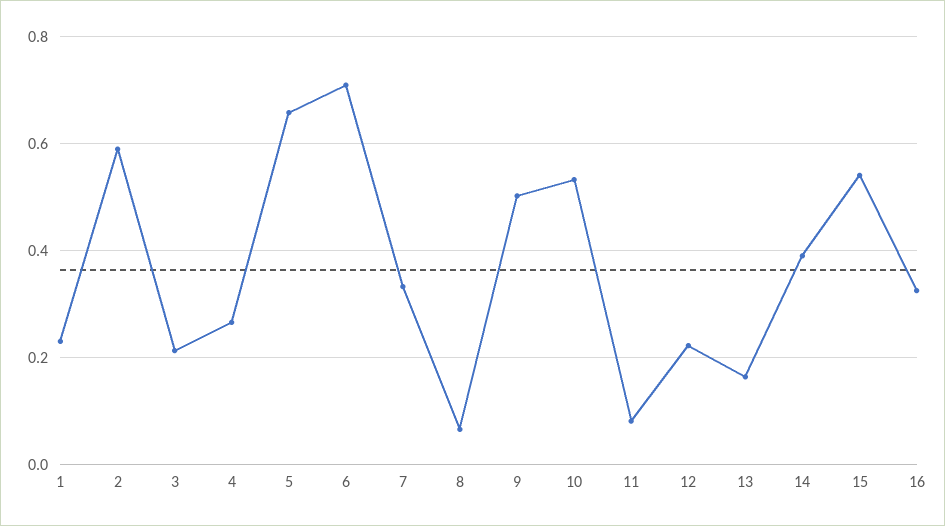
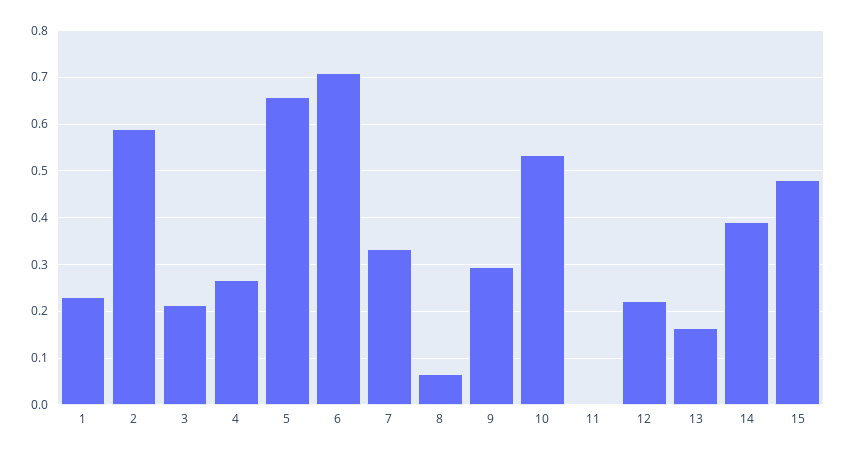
9: 0.5 -> 0.3
11: 0.08 -> 0
15: 0.54 -> 0.48
16: 0.32 -> none

